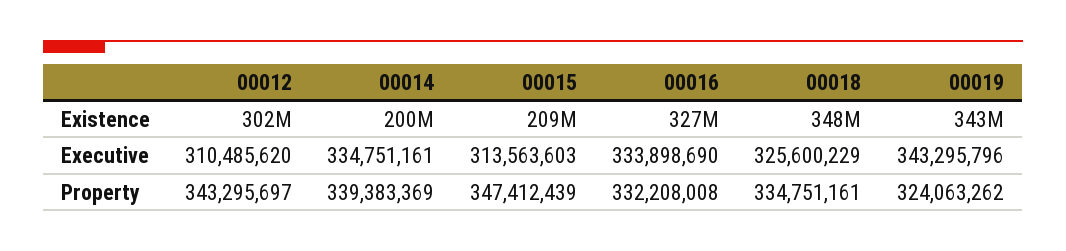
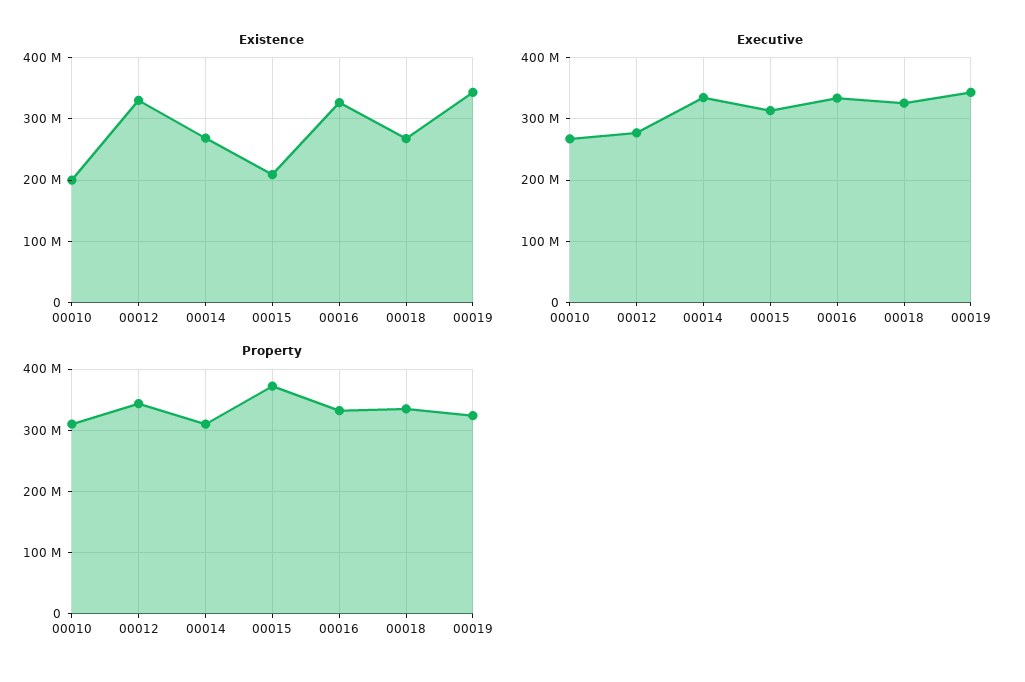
Existence, 00012: 302000000 -> 330000000
Existence, 00014: 200000000 -> 270000000
Existence, 00018: 348000000 -> 270000000
Executive, 00012: 310485620 -> 280000000
Property, 00014: 339383369 -> 310000000
Property, 00015: 347412439 -> 370000000
Existence, 00010: none -> 200000000
Executive, 00010: none -> 270000000
Property, 00010: none -> 310000000

